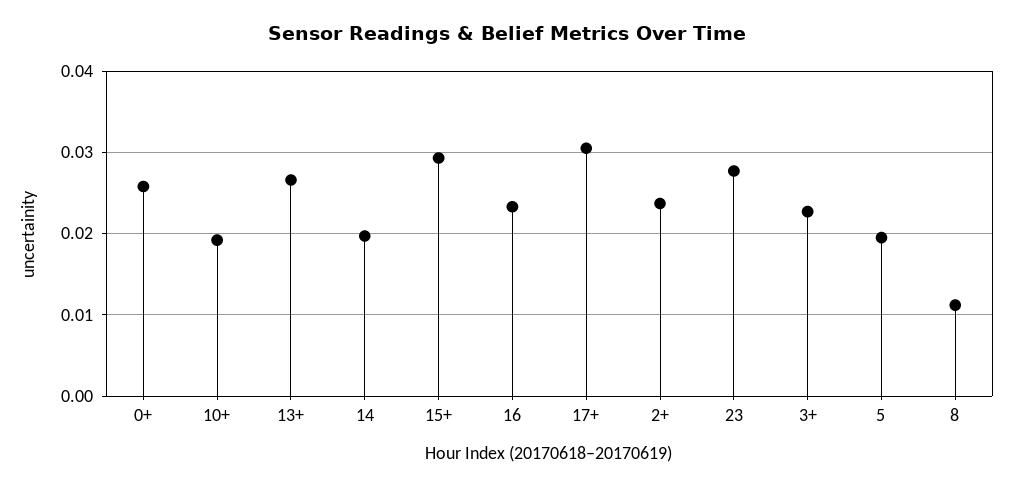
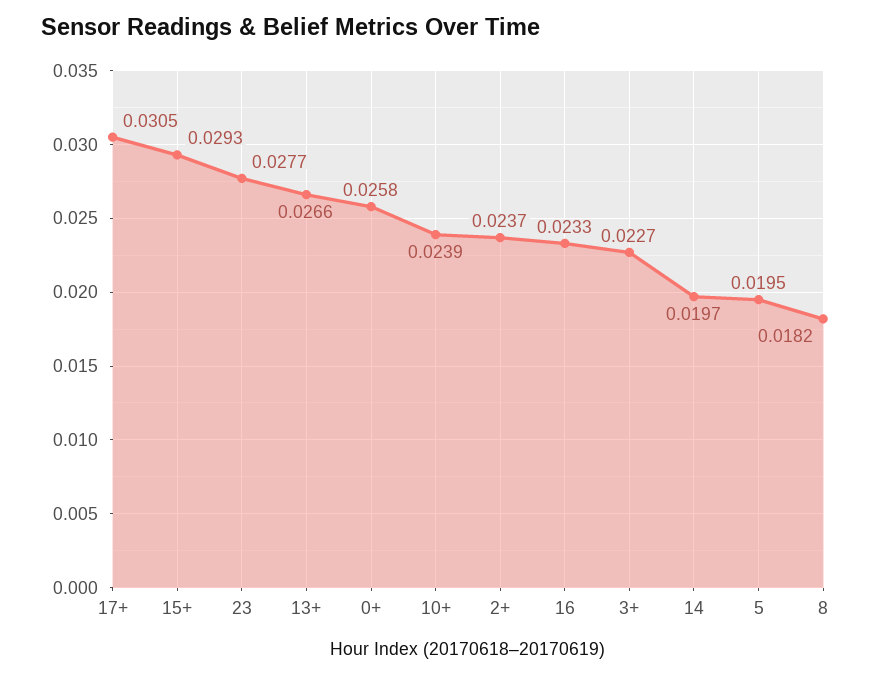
10+: 0.019 -> 0.0239
8: 0.011 -> 0.0182

